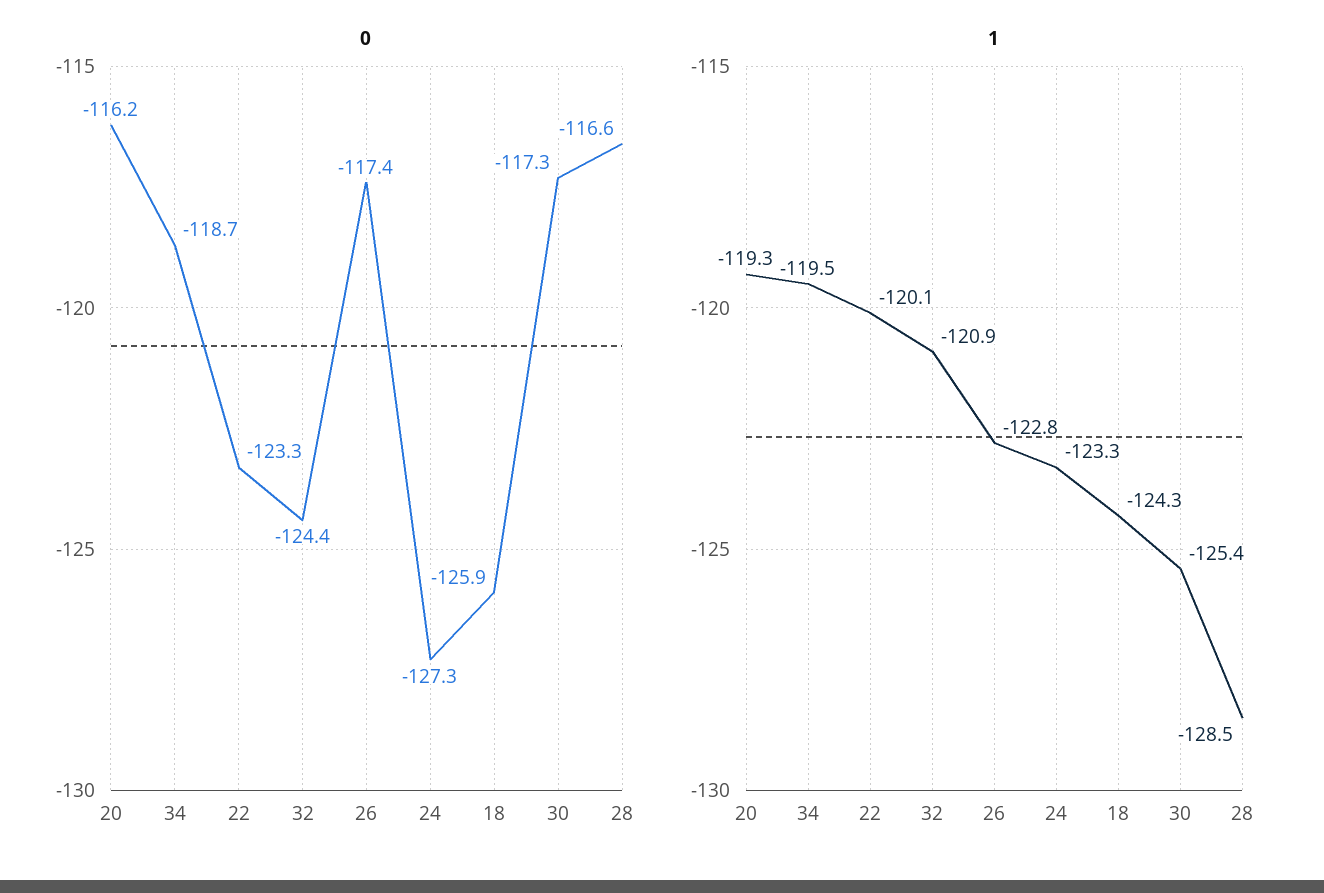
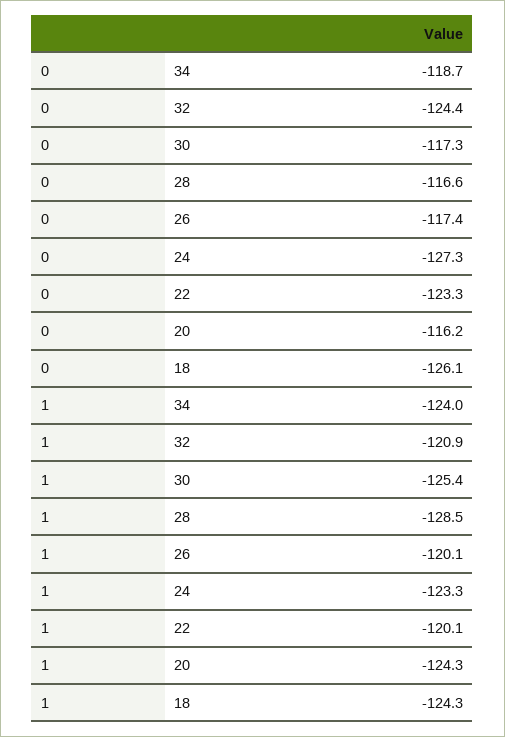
0, 18: -125.9 -> -126.1
1, 20: -119.3 -> -124.3
1, 34: -119.5 -> -124
1, 26: -122.8 -> -120.1

